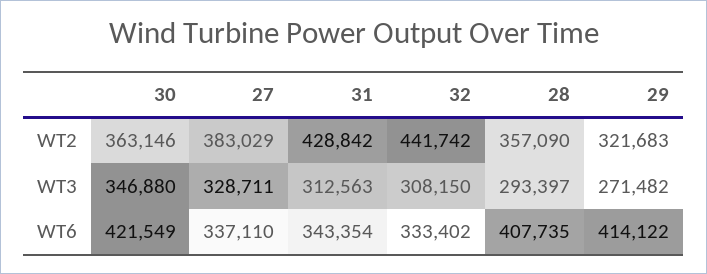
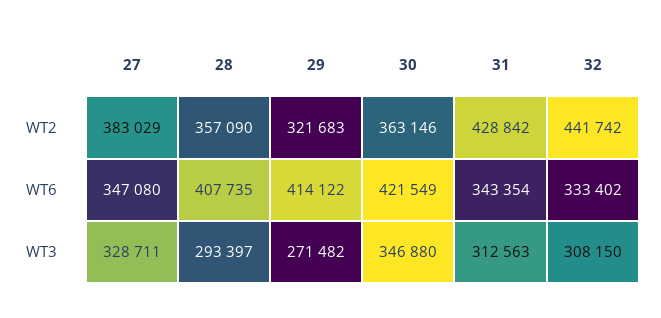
27, WT6: 337110 -> 347080

